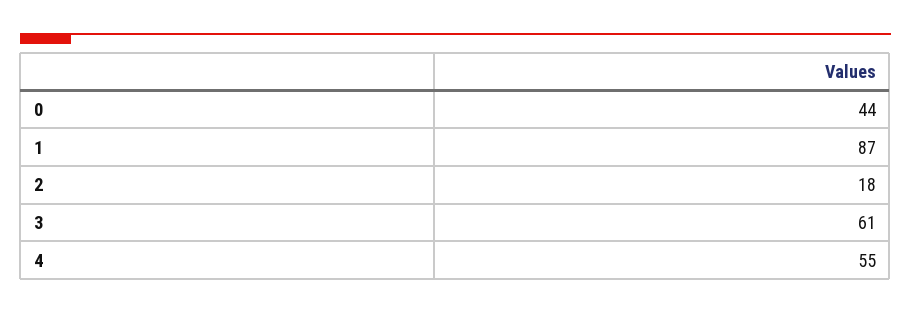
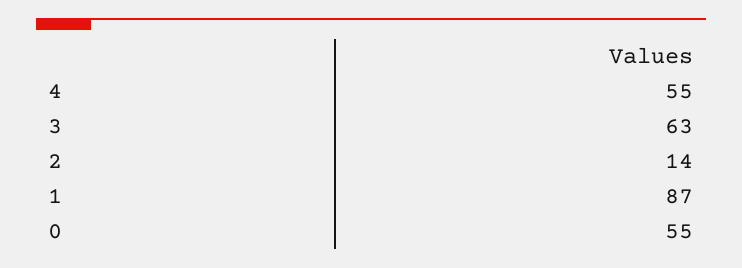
0: 44 -> 55
2: 18 -> 14
3: 61 -> 63

